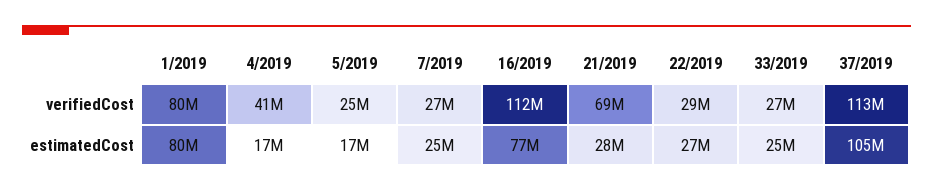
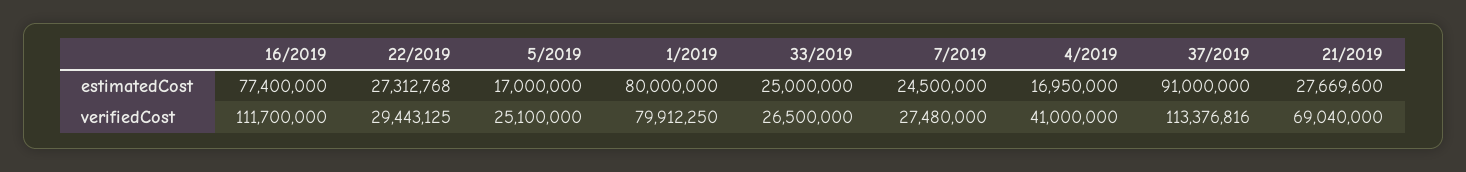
37/2019, estimatedCost: 105000000 -> 91000000

